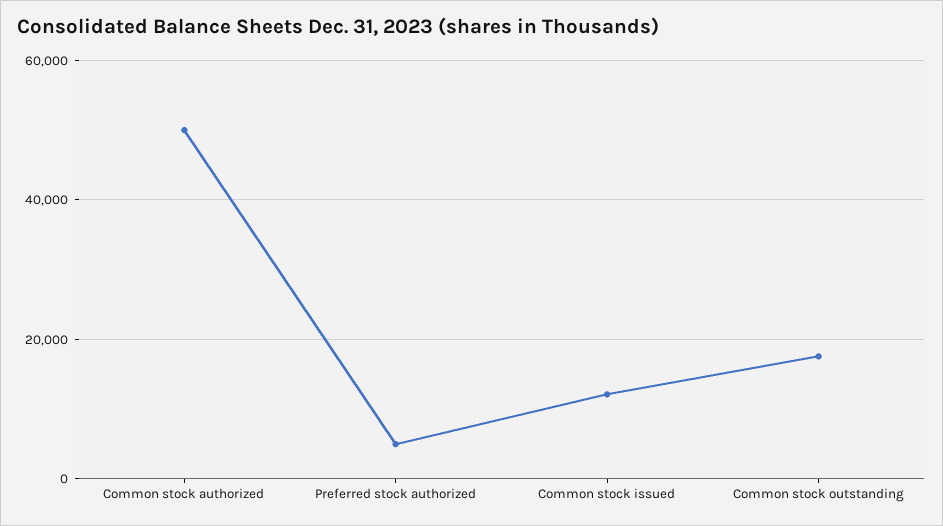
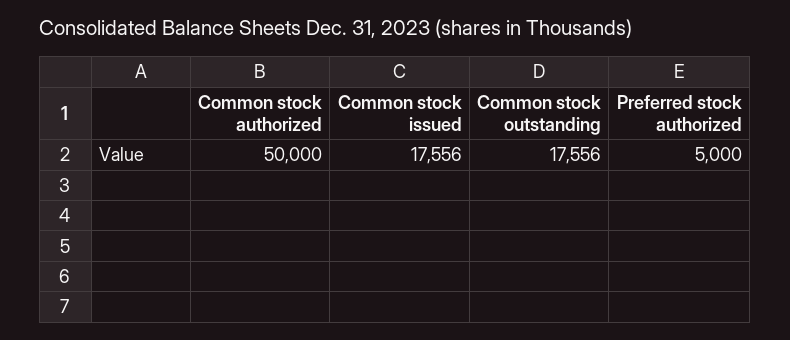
Common stock issued: 12000 -> 17556

